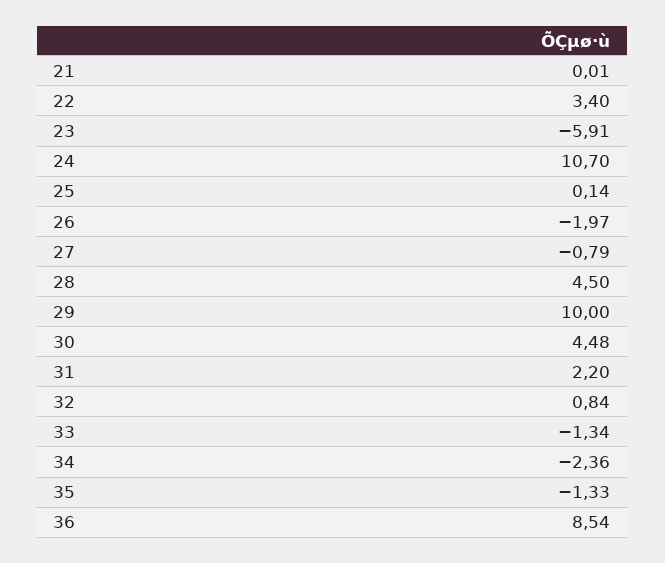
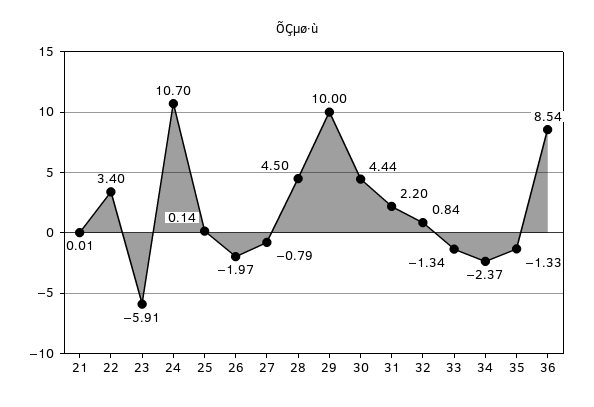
30: 4.48 -> 4.44
34: -2.36 -> -2.37

